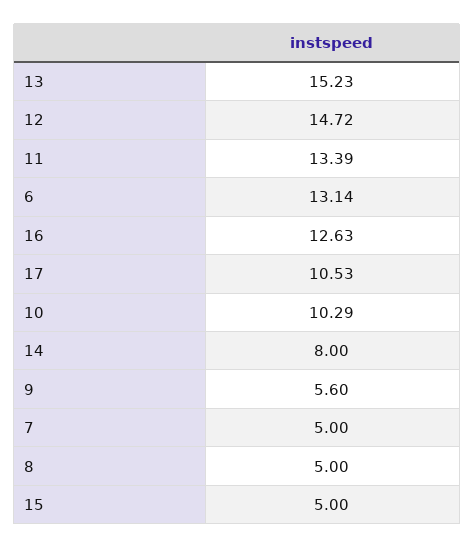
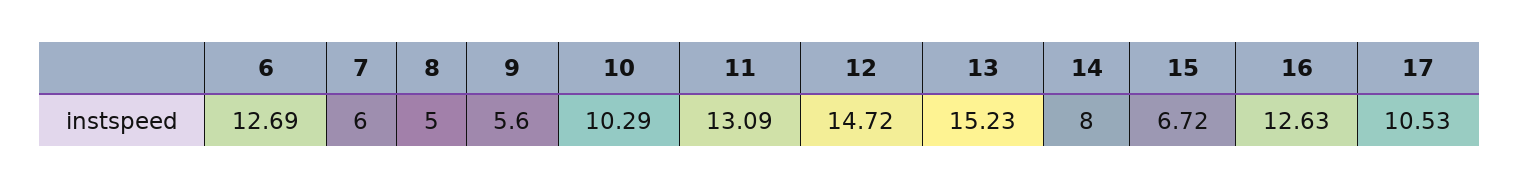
11: 13.39 -> 13.09
6: 13.14 -> 12.69
7: 5 -> 6
15: 5 -> 6.72

